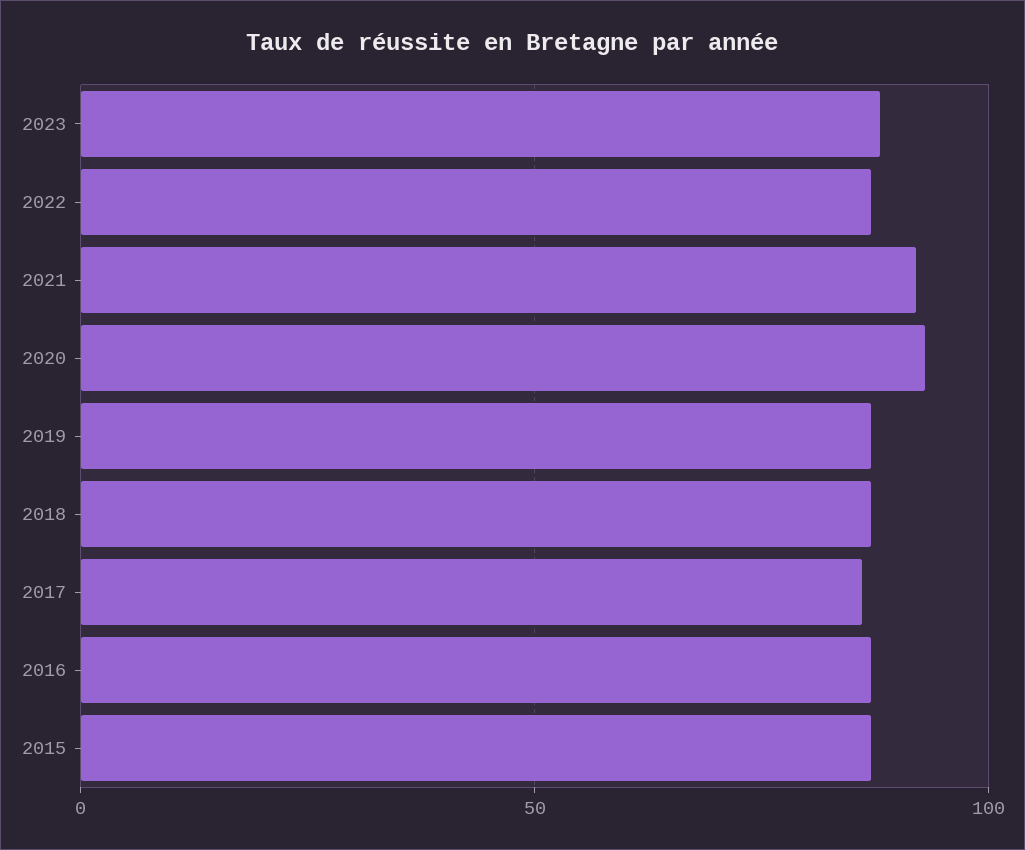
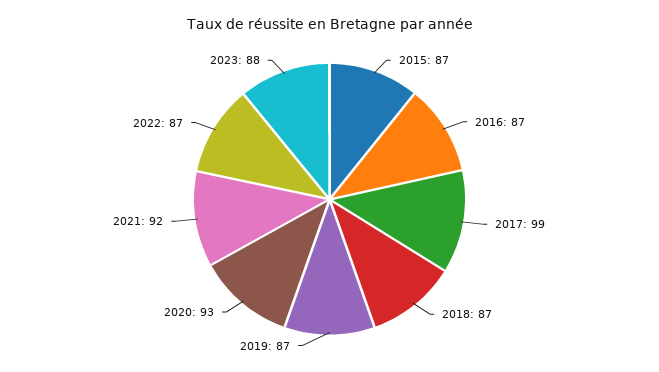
2017: 85 -> 99

